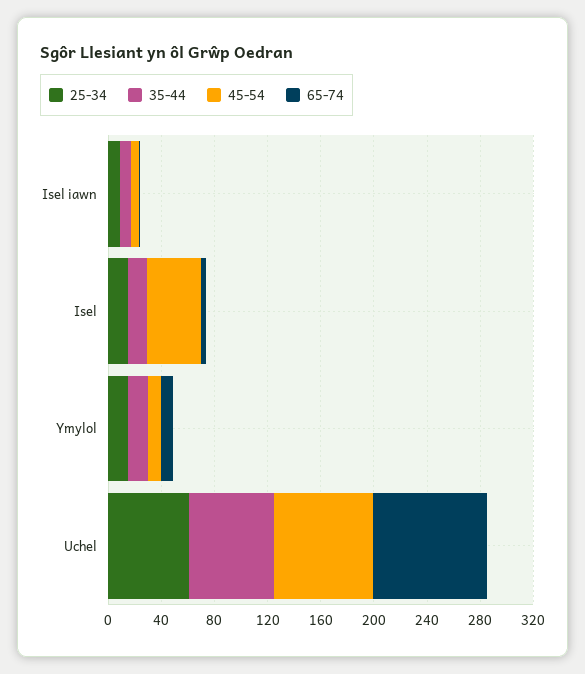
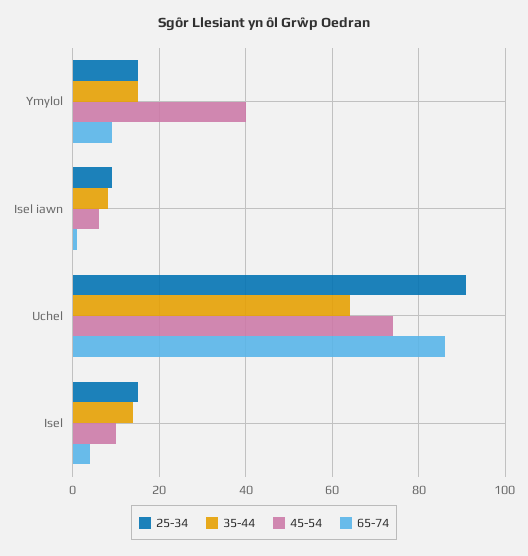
45-54, Isel: 40 -> 10
45-54, Ymylol: 10 -> 40
25-34, Uchel: 60 -> 90

